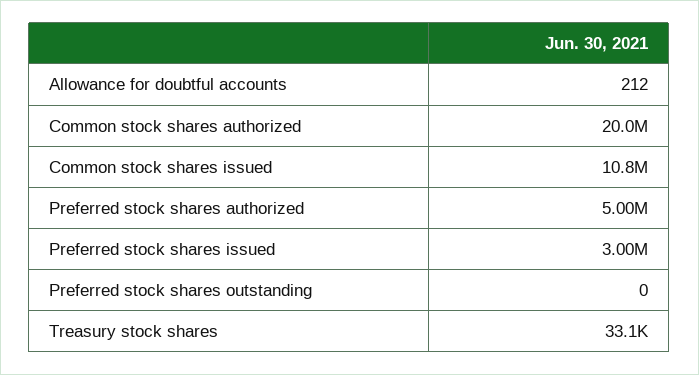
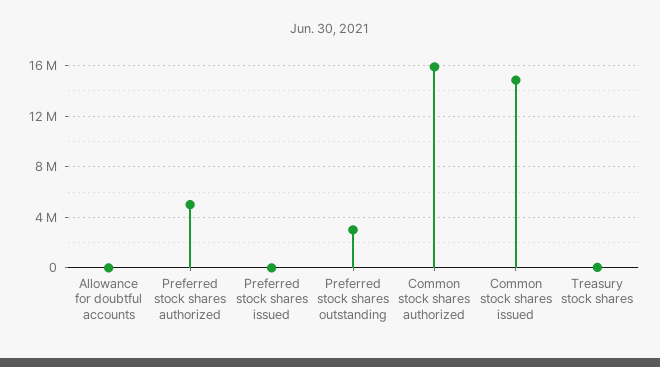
Common stock shares authorized: 20000000 -> 16000000
Common stock shares issued: 10800000 -> 15000000
Preferred stock shares issued: 3000000 -> 0
Preferred stock shares outstanding: 0 -> 3000000

